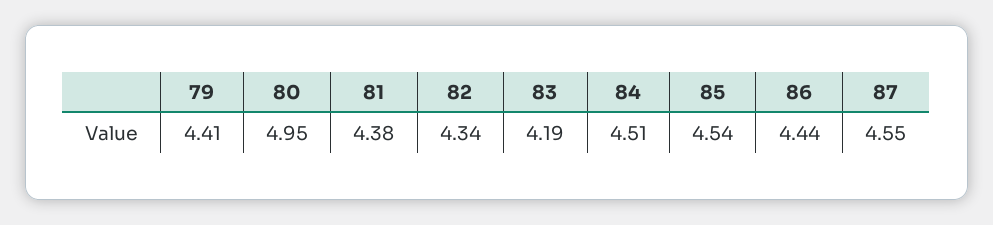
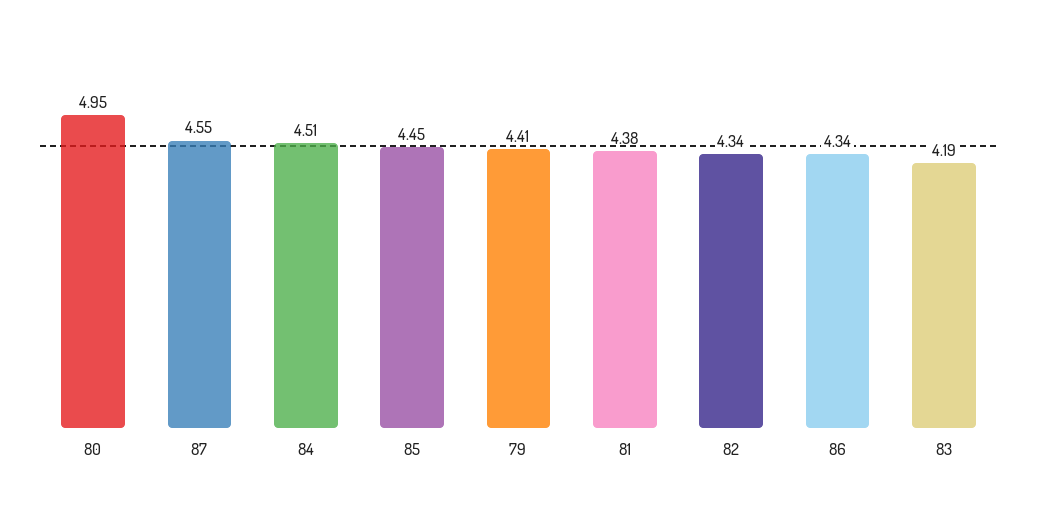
85: 4.54 -> 4.45
86: 4.44 -> 4.34

